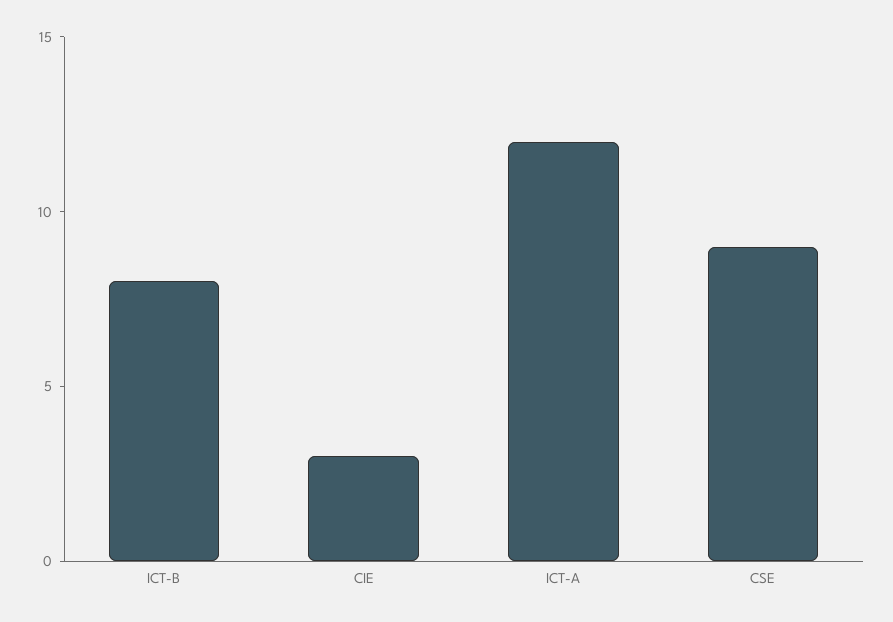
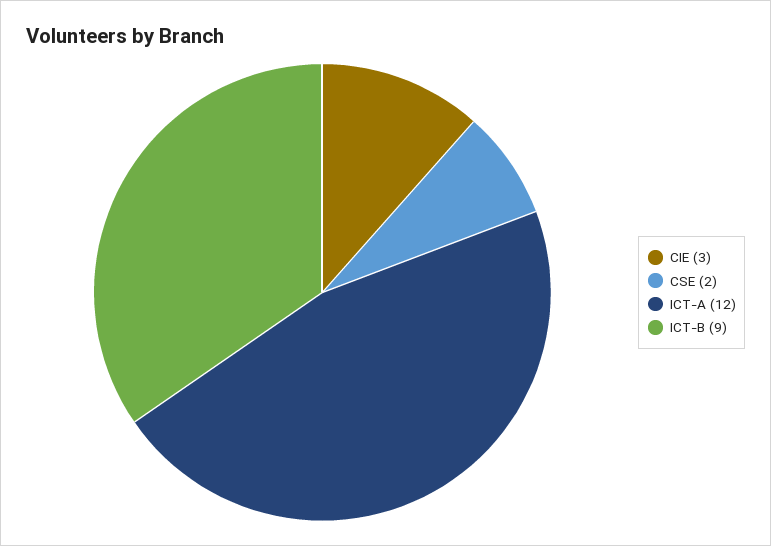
ICT-B: 8 -> 9
CSE: 9 -> 2

